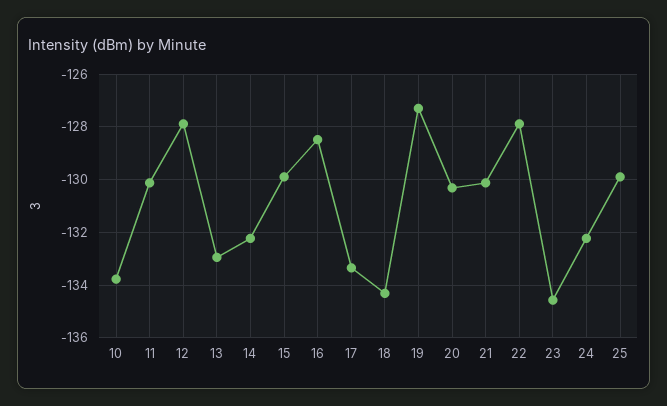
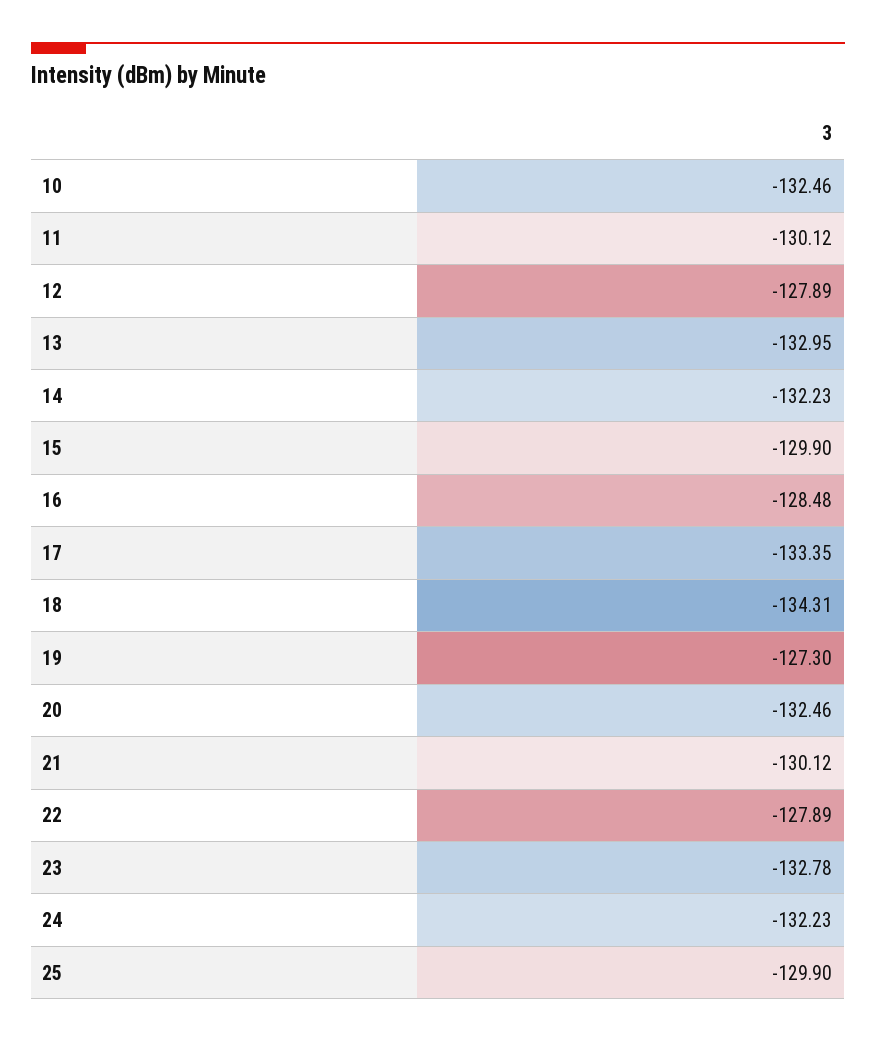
10: -133.75 -> -132.46
20: -130.25 -> -132.46
23: -134.5 -> -132.78

